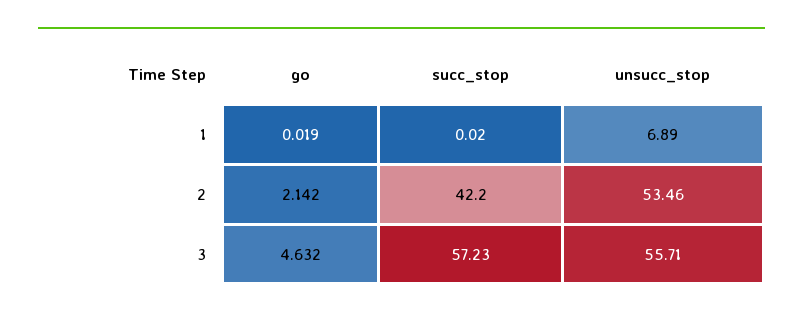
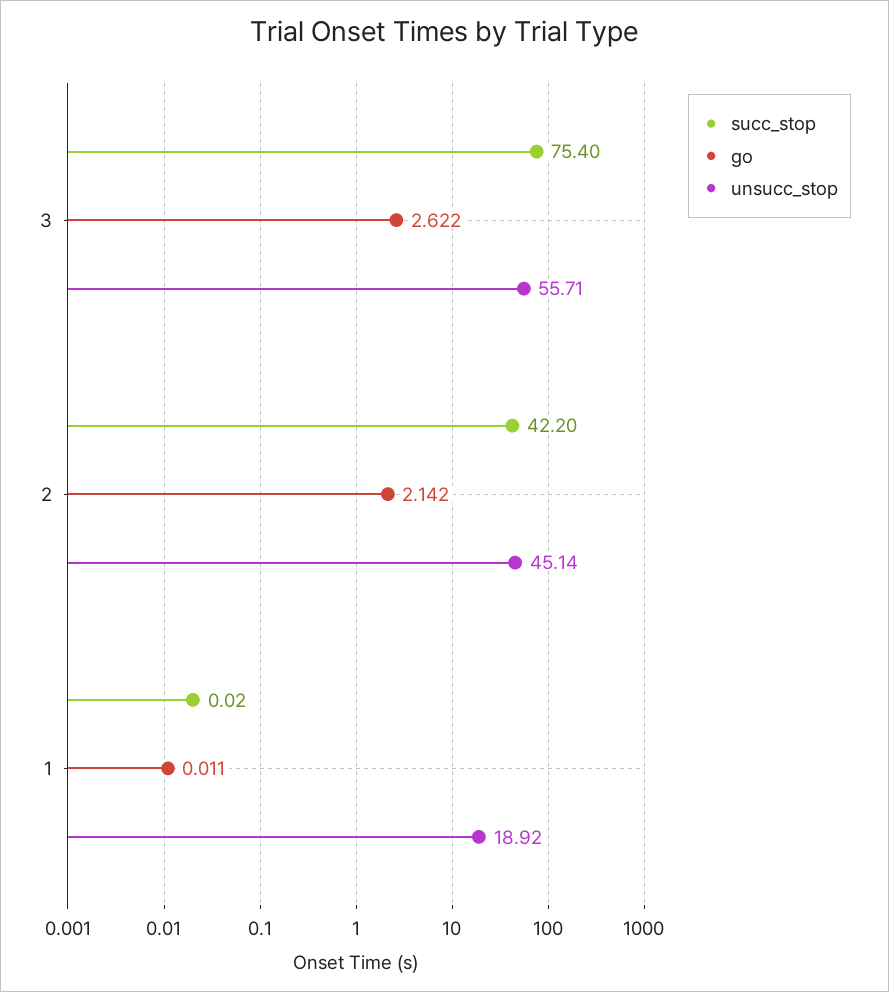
go, 1: 0.019 -> 0.011
unsucc_stop, 1: 6.89 -> 18.92
unsucc_stop, 2: 53.46 -> 45.14
go, 3: 4.632 -> 2.622
succ_stop, 3: 57.23 -> 75.4

